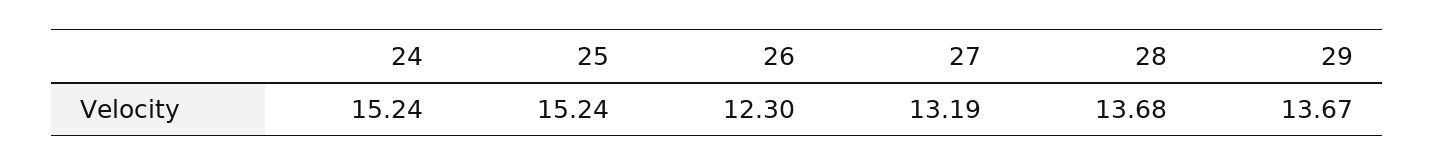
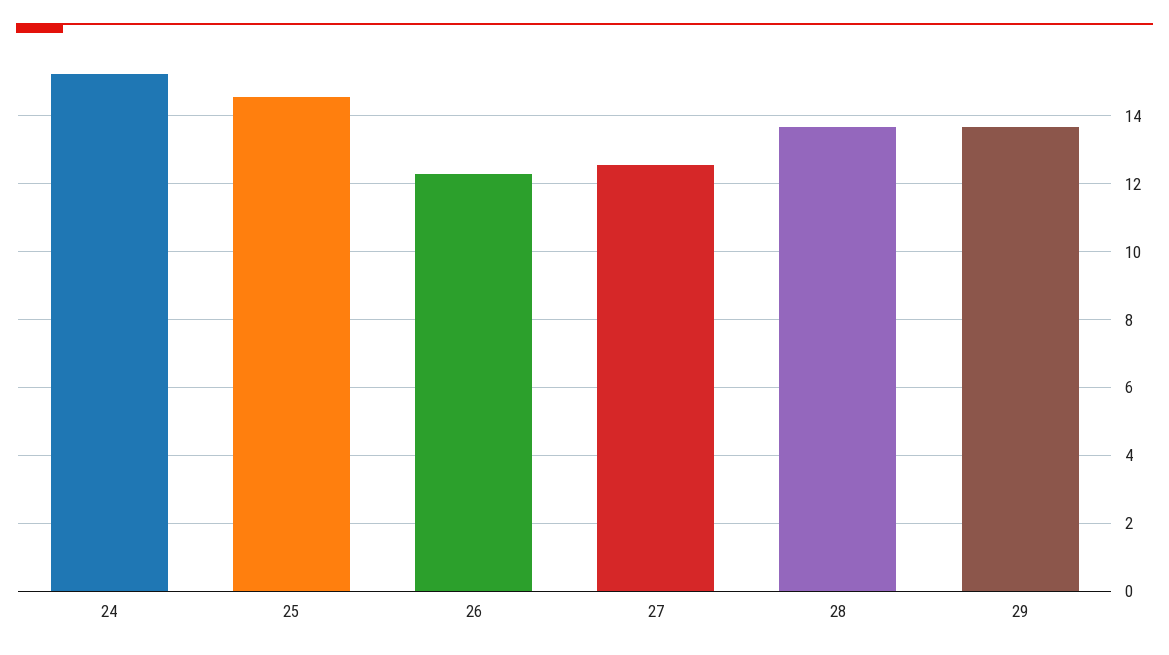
25: 15.24 -> 14.6
27: 13.19 -> 12.6

